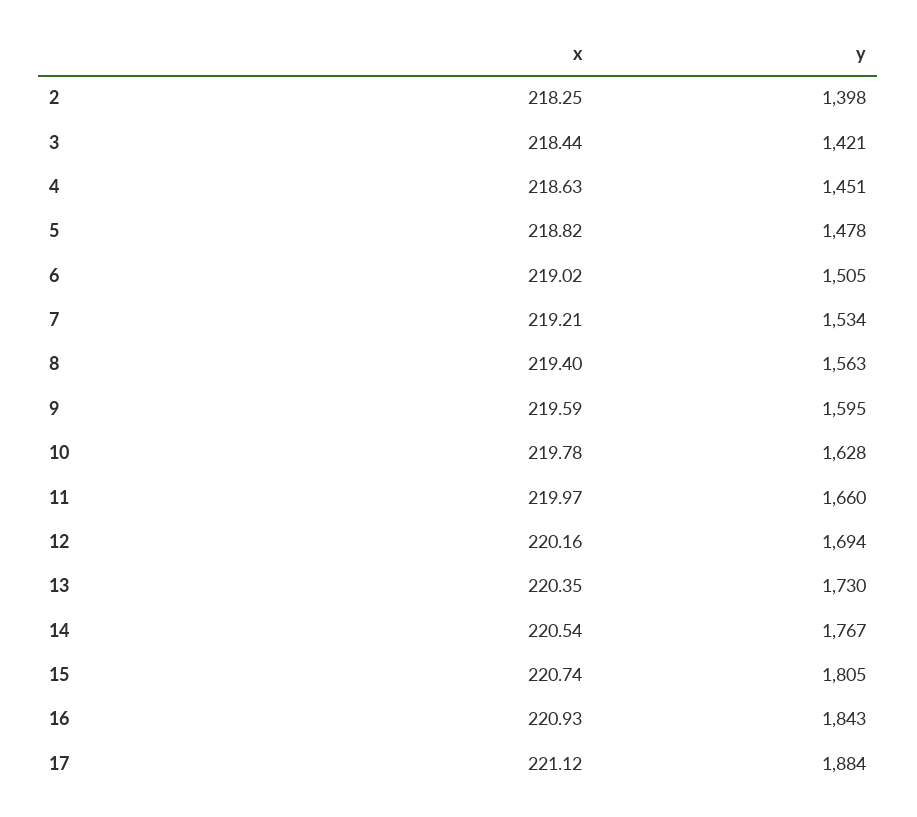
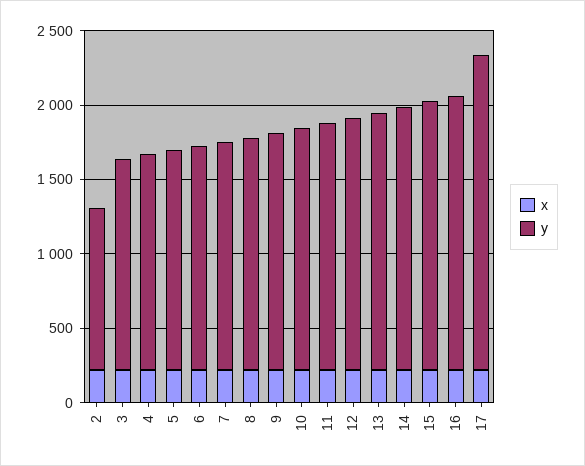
y, 2: 1398 -> 1100
y, 17: 1884 -> 2100

